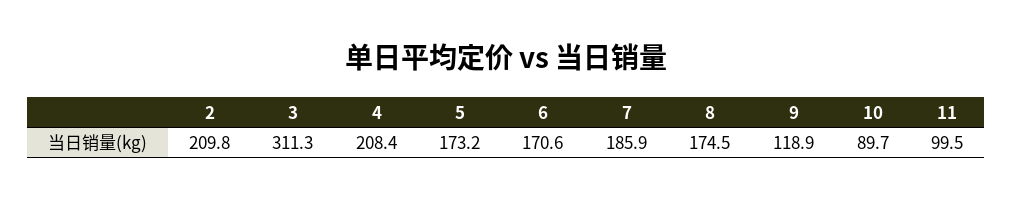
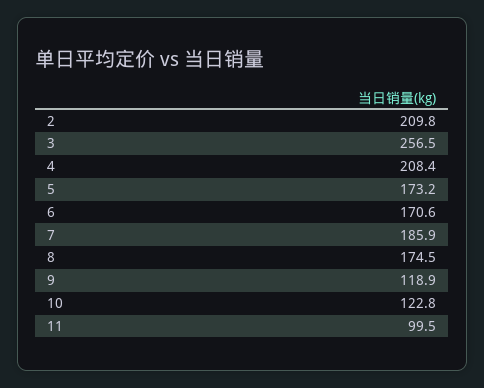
3: 311.3 -> 256.5
10: 89.7 -> 122.8

